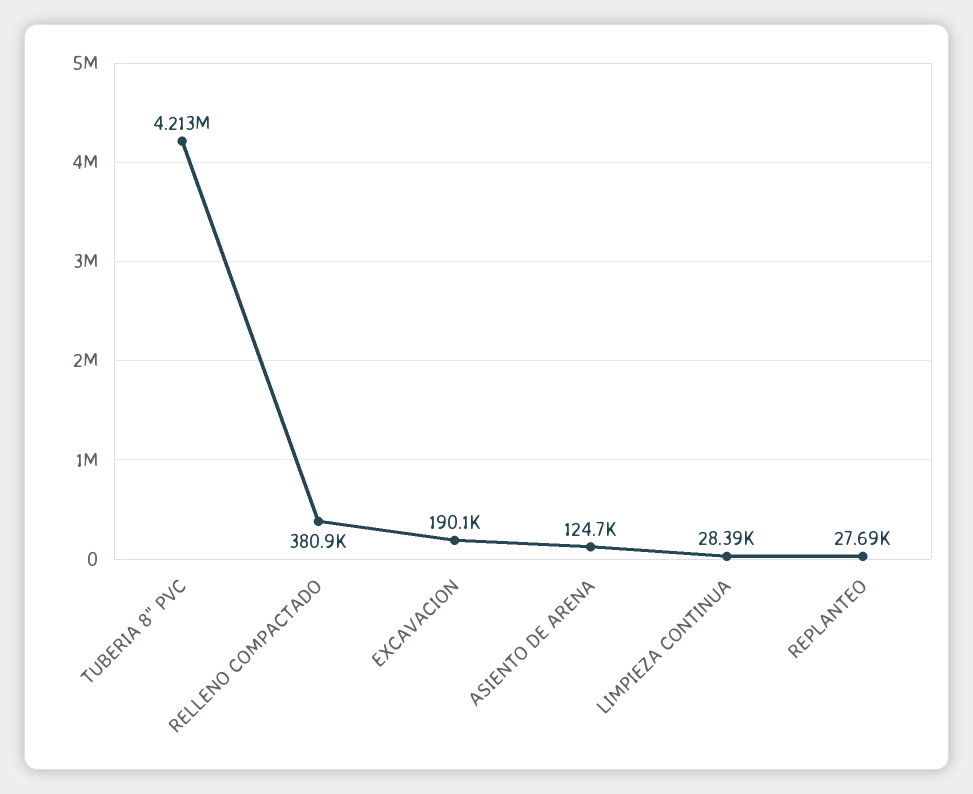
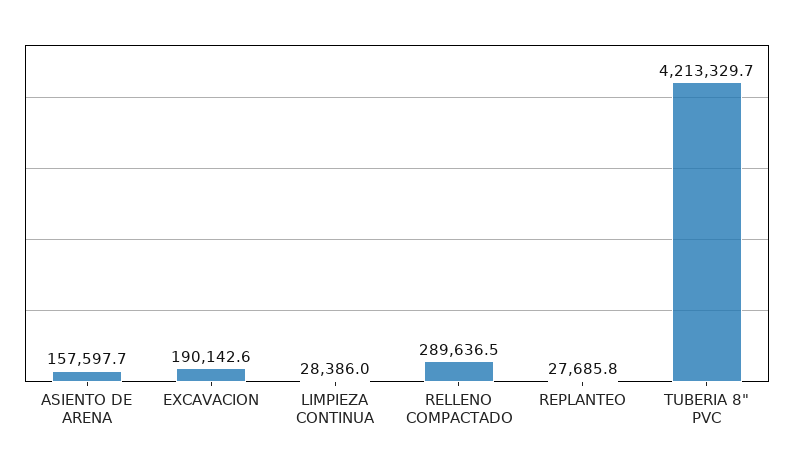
RELLENO COMPACTADO: 380900 -> 289636.5
ASIENTO DE ARENA: 124700 -> 157597.7

